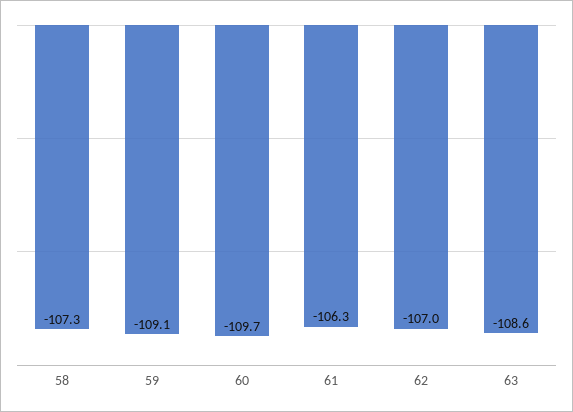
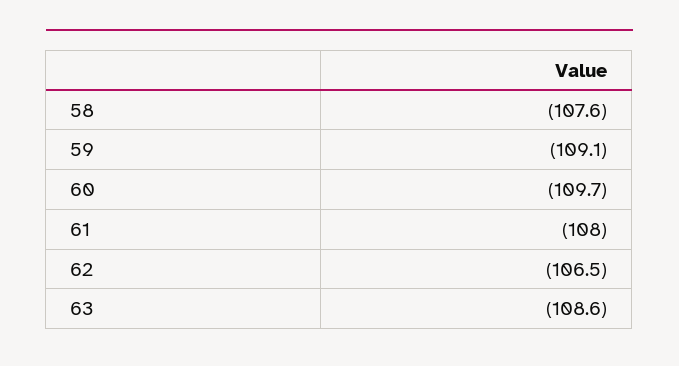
58: -107.3 -> -107.6
61: -106.3 -> -108
62: -107 -> -106.5

